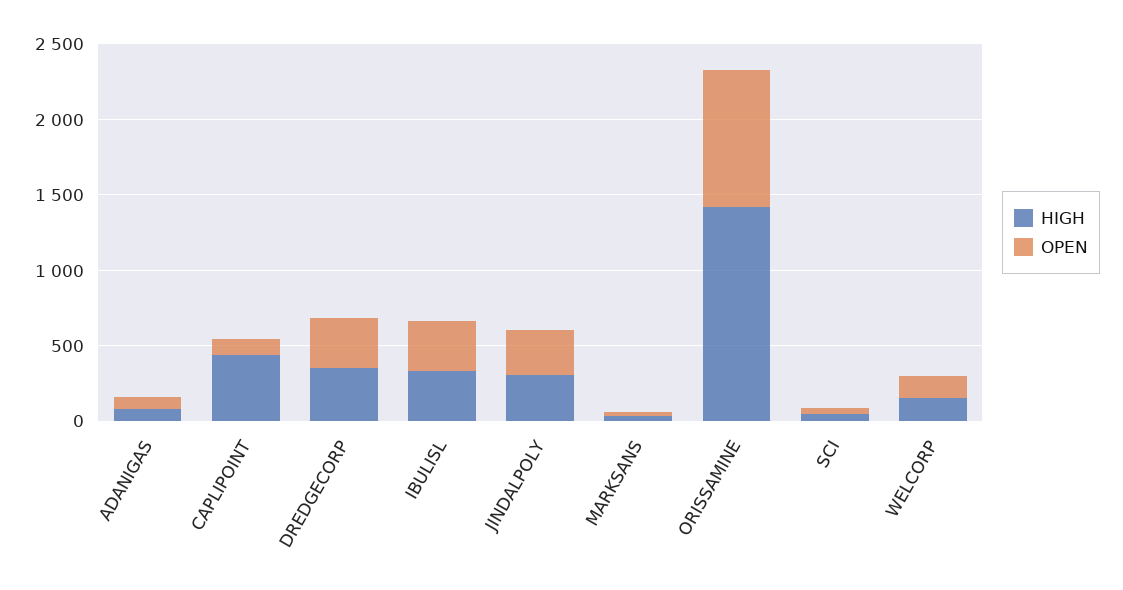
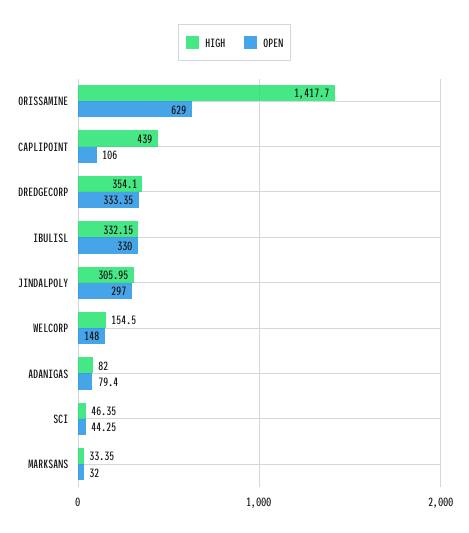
OPEN, ORISSAMINE: 900 -> 629

